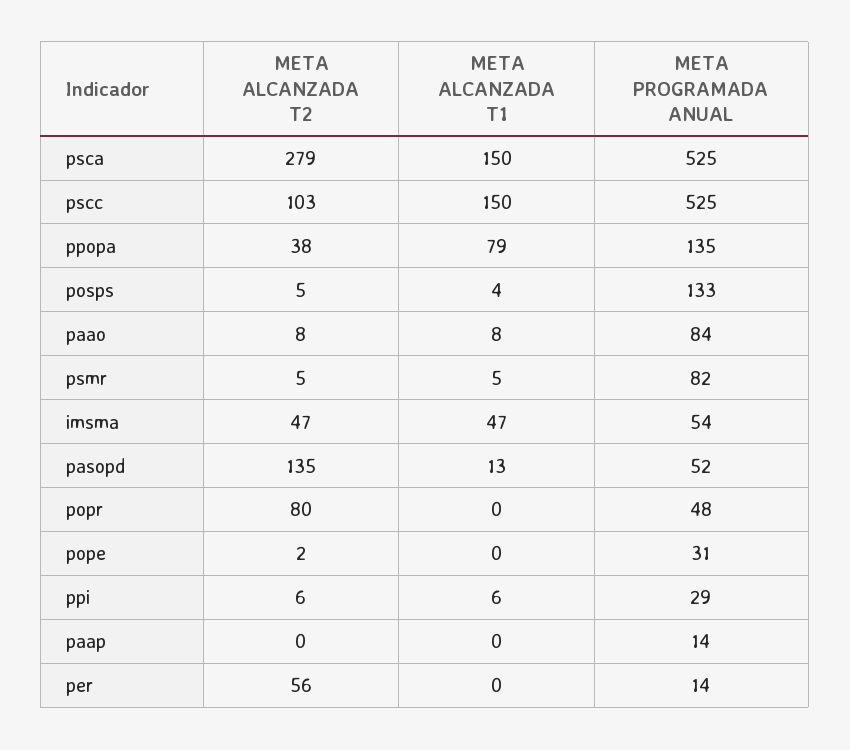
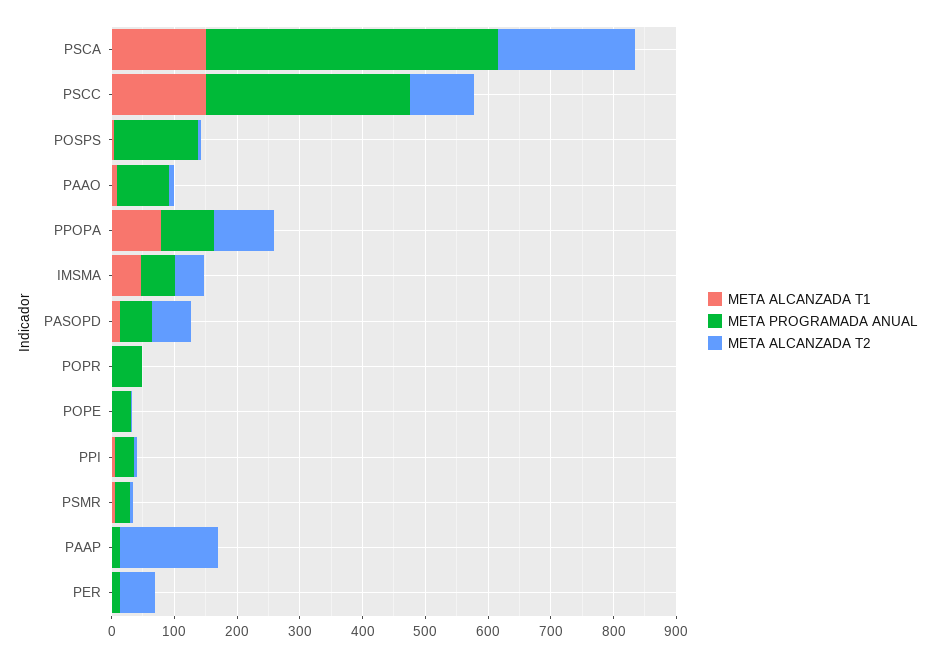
META ALCANZADA T2, psca: 279 -> 220
META PROGRAMADA ANUAL, psca: 525 -> 460
META PROGRAMADA ANUAL, pscc: 525 -> 320
META ALCANZADA T2, ppopa: 38 -> 100
META PROGRAMADA ANUAL, ppopa: 135 -> 80
META PROGRAMADA ANUAL, psmr: 82 -> 20
META ALCANZADA T2, pasopd: 135 -> 60
META ALCANZADA T2, popr: 80 -> 0
META ALCANZADA T2, paap: 0 -> 160

